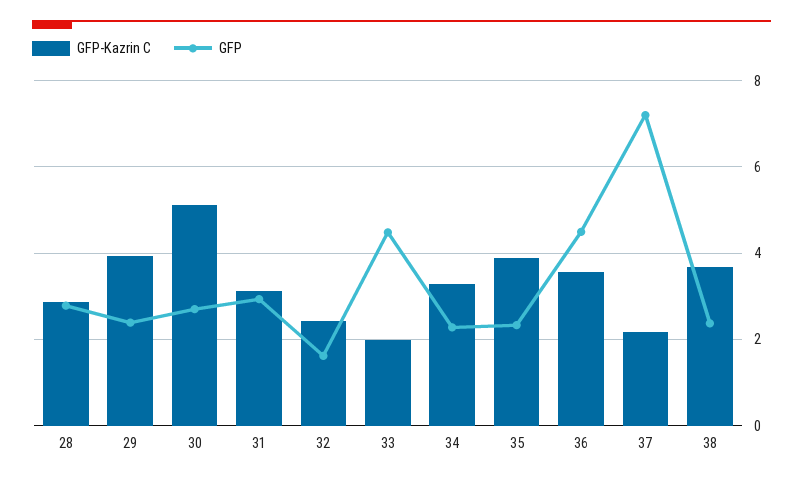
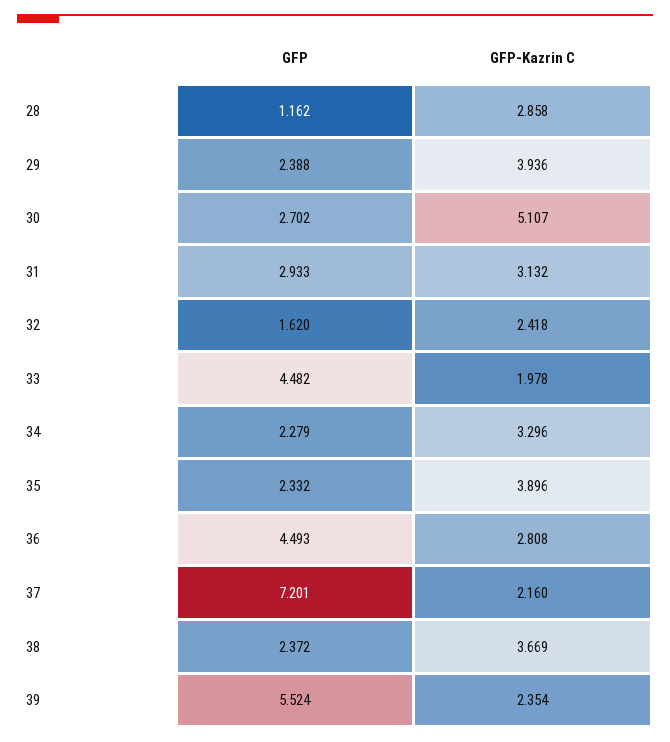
GFP, 28: 2.8 -> 1.162
GFP-Kazrin C, 36: 3.6 -> 2.808
GFP, 39: none -> 5.524
GFP-Kazrin C, 39: none -> 2.354

